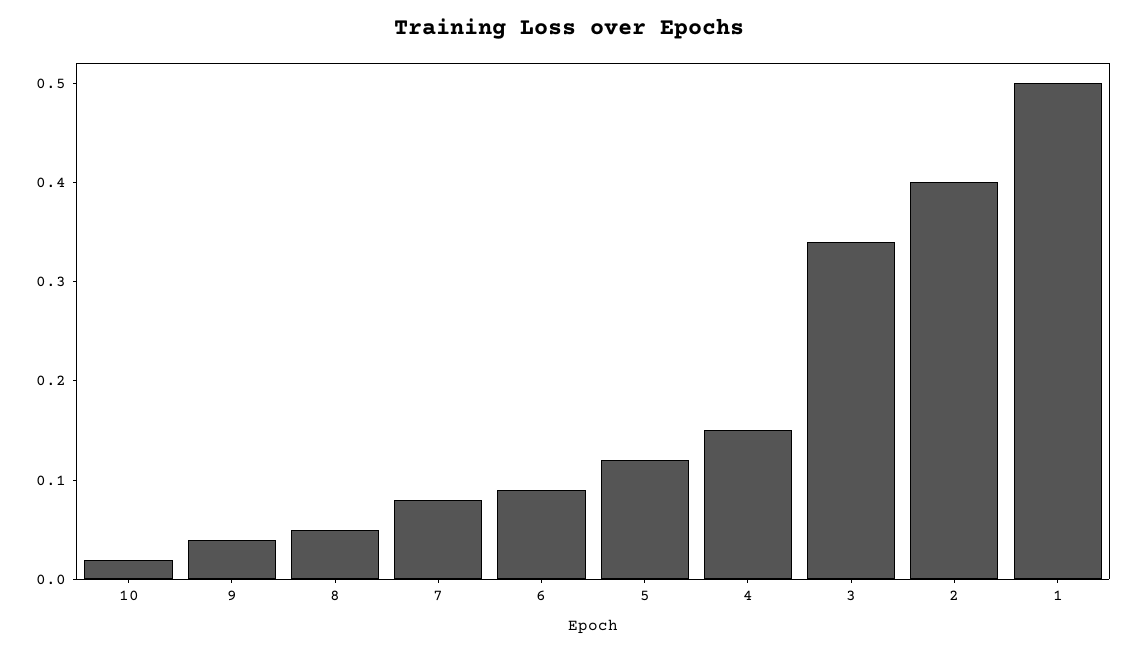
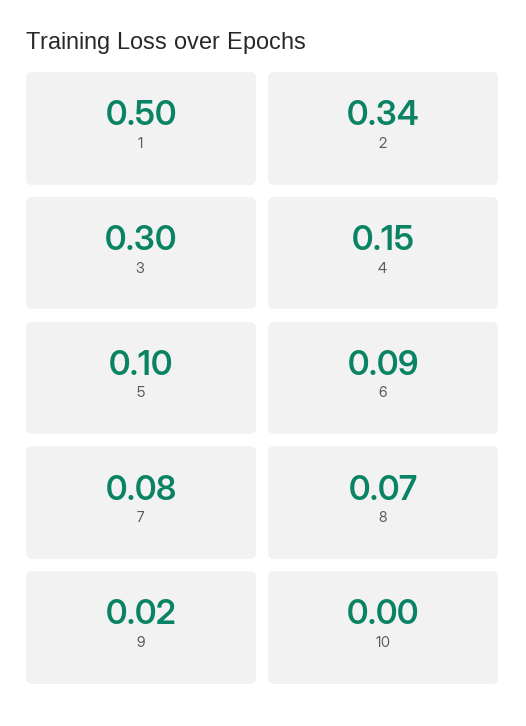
10: 0.02 -> 0
9: 0.04 -> 0.02
8: 0.05 -> 0.07
5: 0.12 -> 0.1
3: 0.34 -> 0.3
2: 0.4 -> 0.34

